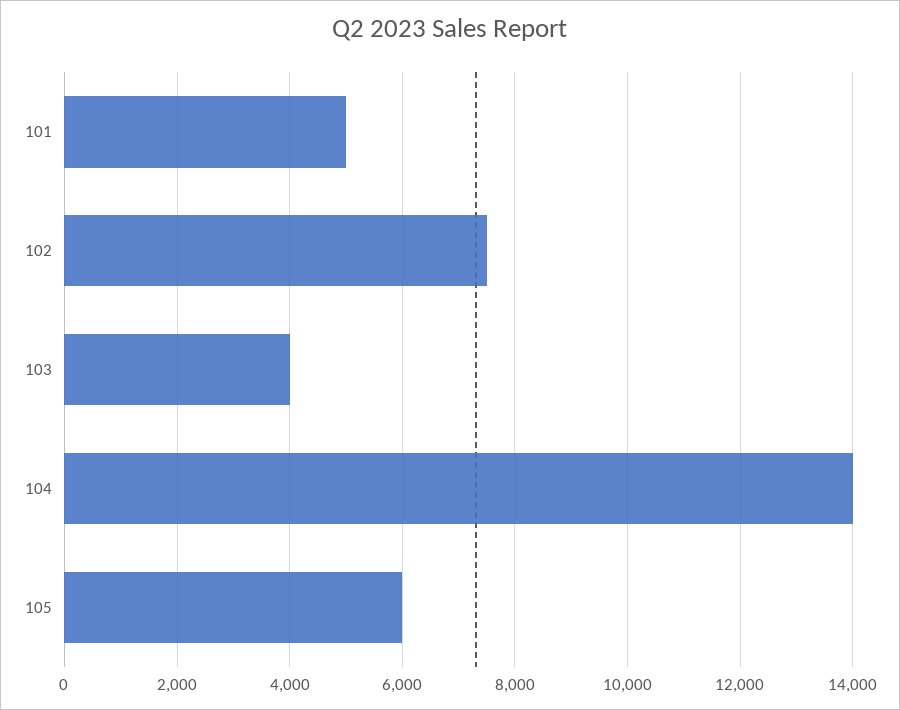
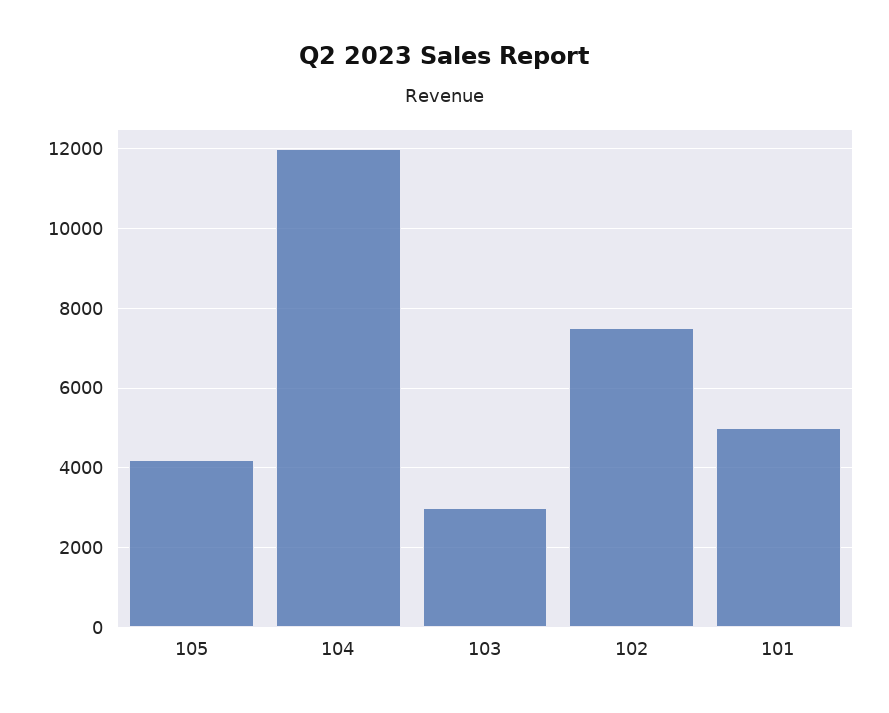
103: 4000 -> 3000
104: 14000 -> 12000
105: 6000 -> 4200

